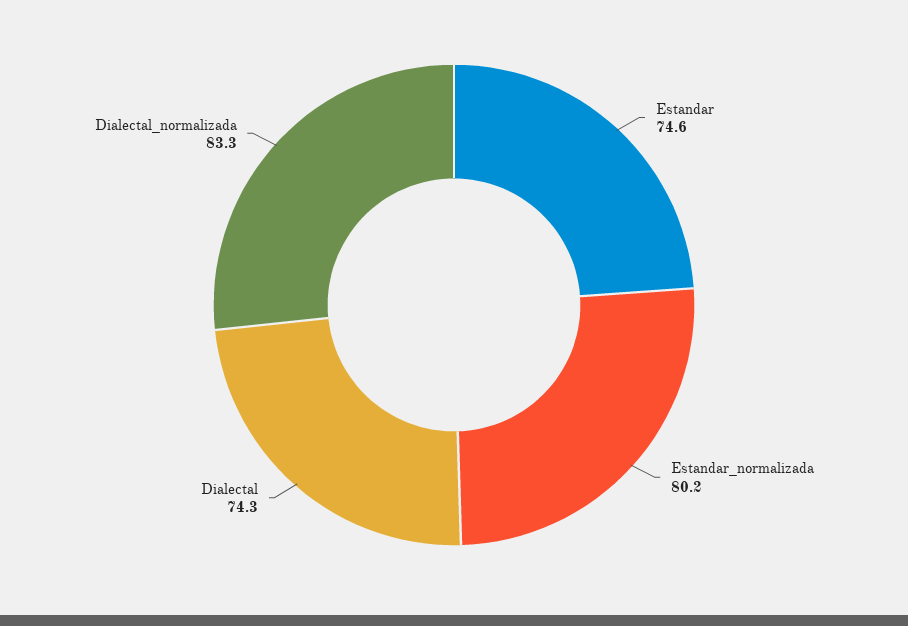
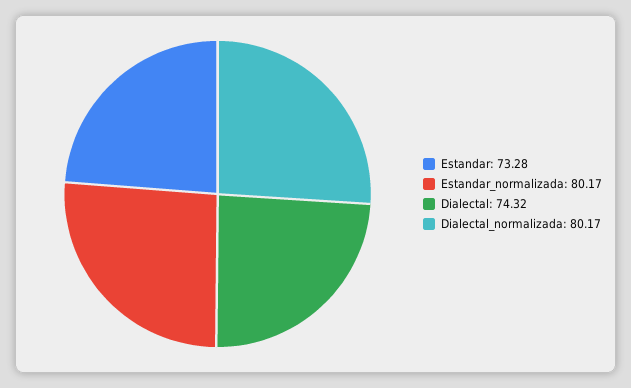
Estandar: 74.6 -> 73.28
Dialectal_normalizada: 83.3 -> 80.17

